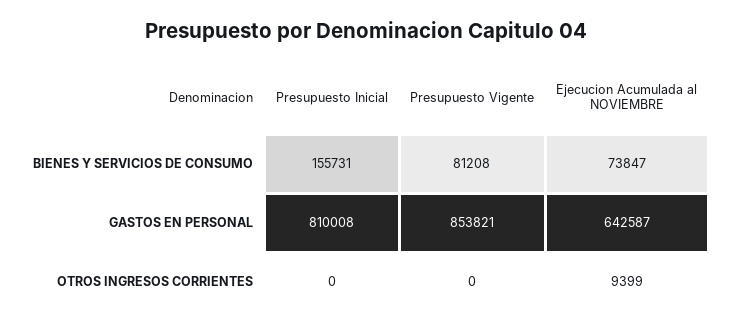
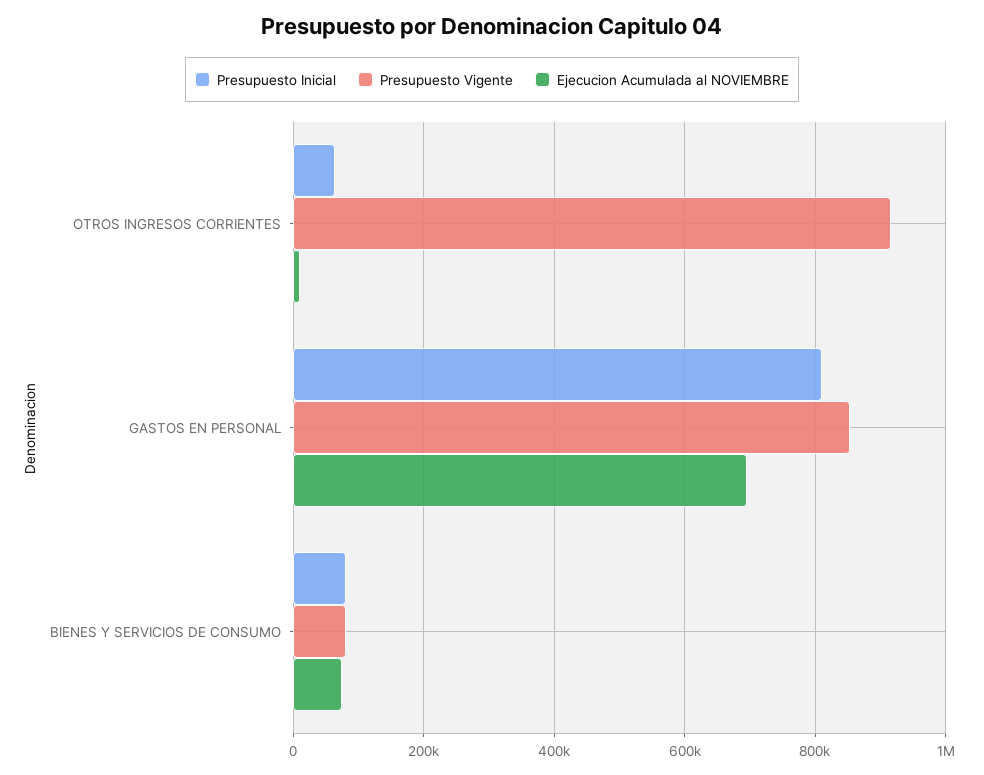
Presupuesto Inicial, BIENES Y SERVICIOS DE CONSUMO: 155731 -> 80000
Ejecucion Acumulada al NOVIEMBRE, GASTOS EN PERSONAL: 642587 -> 700000
Presupuesto Inicial, OTROS INGRESOS CORRIENTES: 0 -> 60000
Presupuesto Vigente, OTROS INGRESOS CORRIENTES: 0 -> 920000

